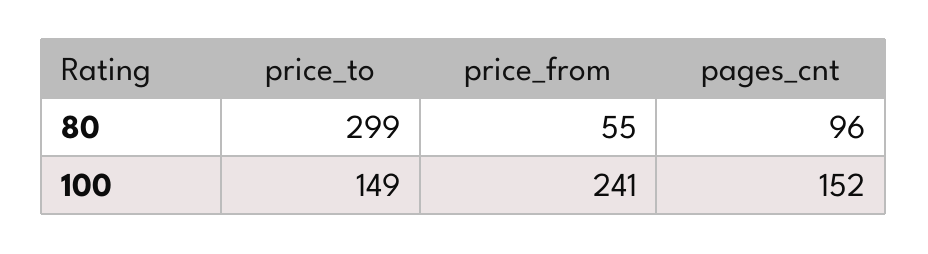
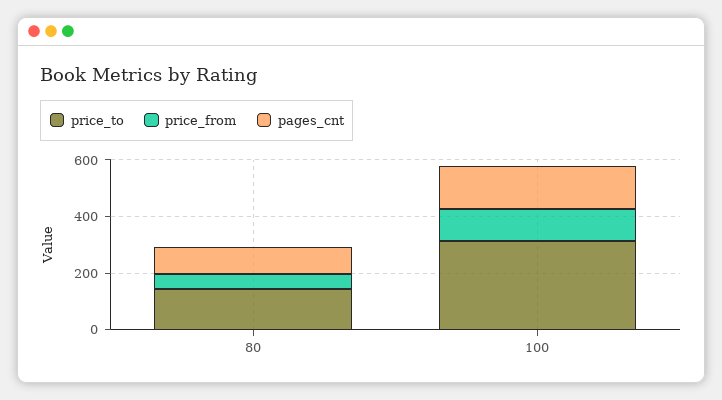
price_to, 80: 299 -> 150
price_to, 100: 149 -> 300
price_from, 100: 241 -> 100

